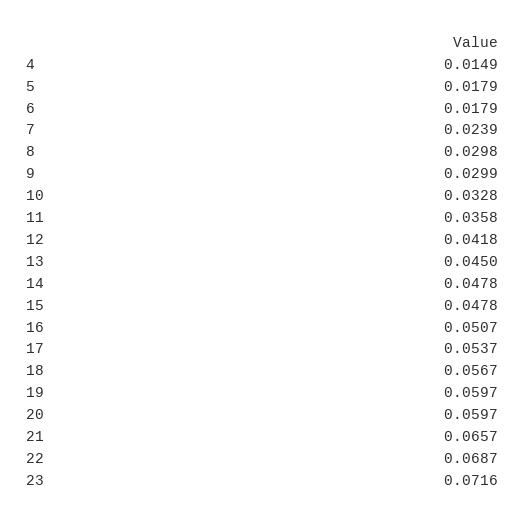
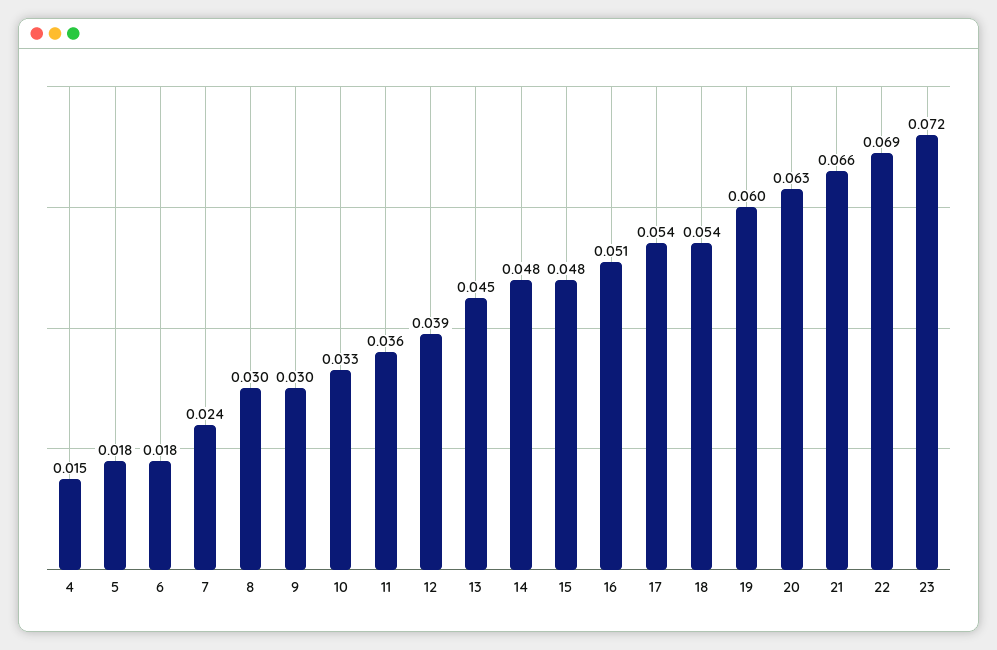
12: 0.0418 -> 0.039
18: 0.0567 -> 0.054
20: 0.0597 -> 0.063

